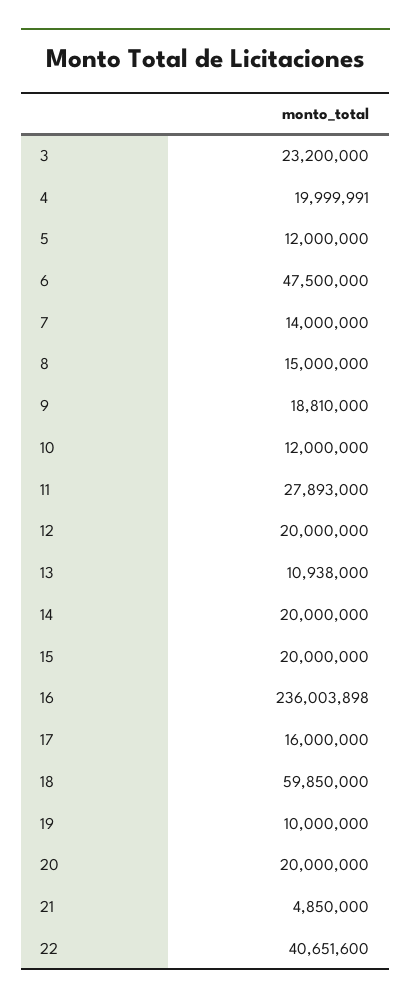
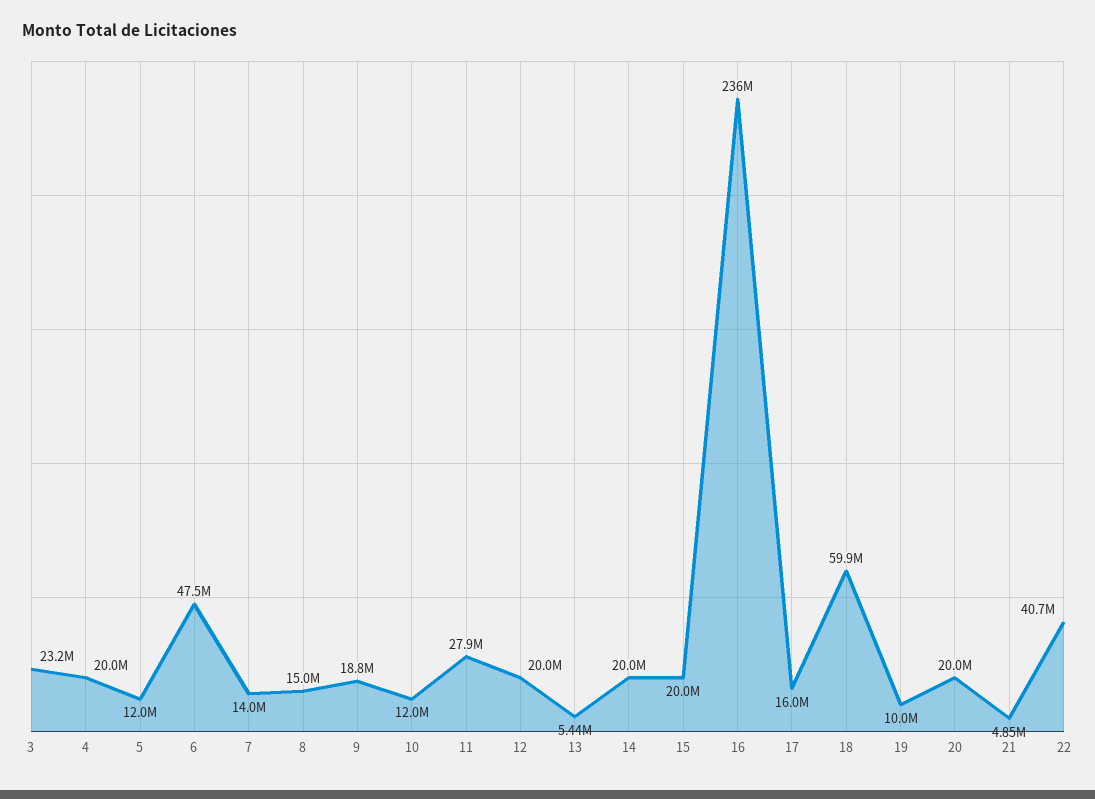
13: 10938000 -> 5440000

